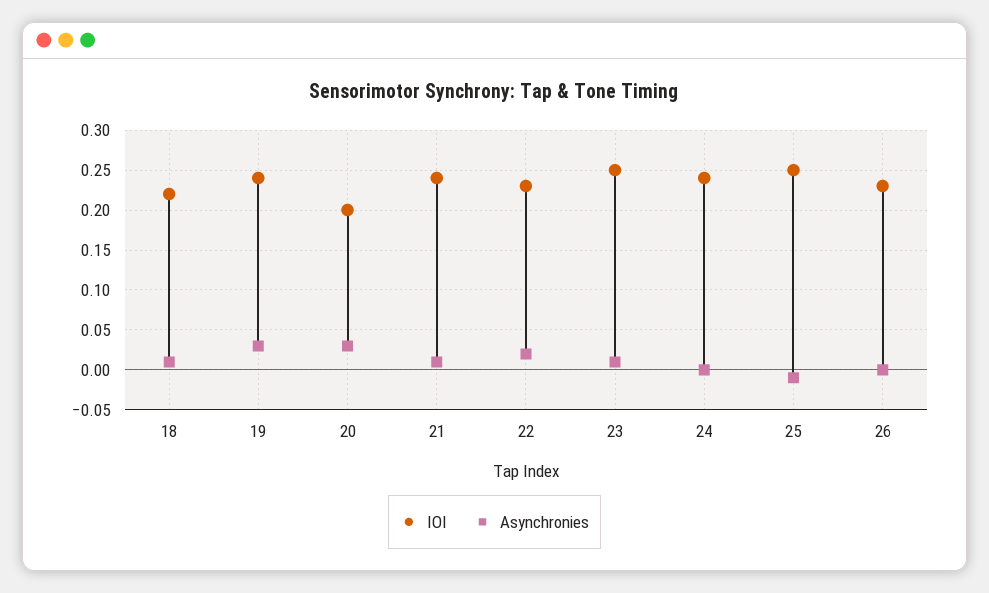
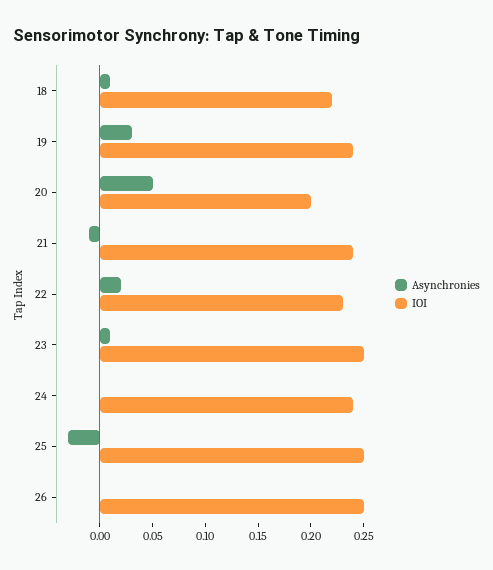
Asynchronies, 20: 0.03 -> 0.05
Asynchronies, 21: 0.01 -> -0.01
Asynchronies, 25: -0.01 -> -0.03
IOI, 26: 0.23 -> 0.25

